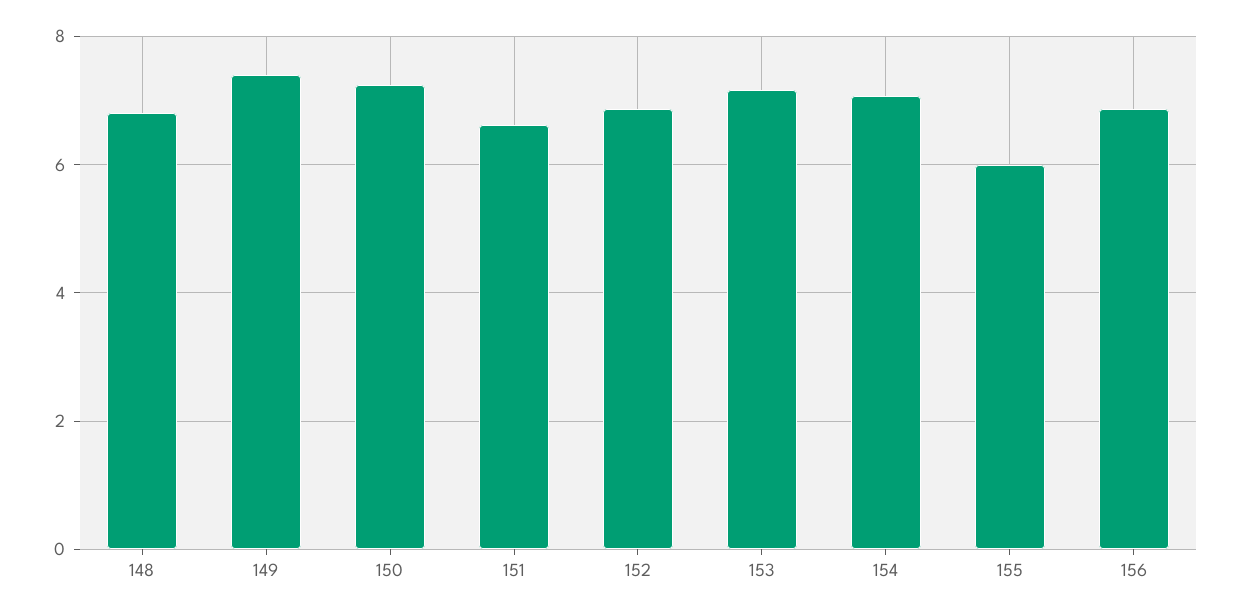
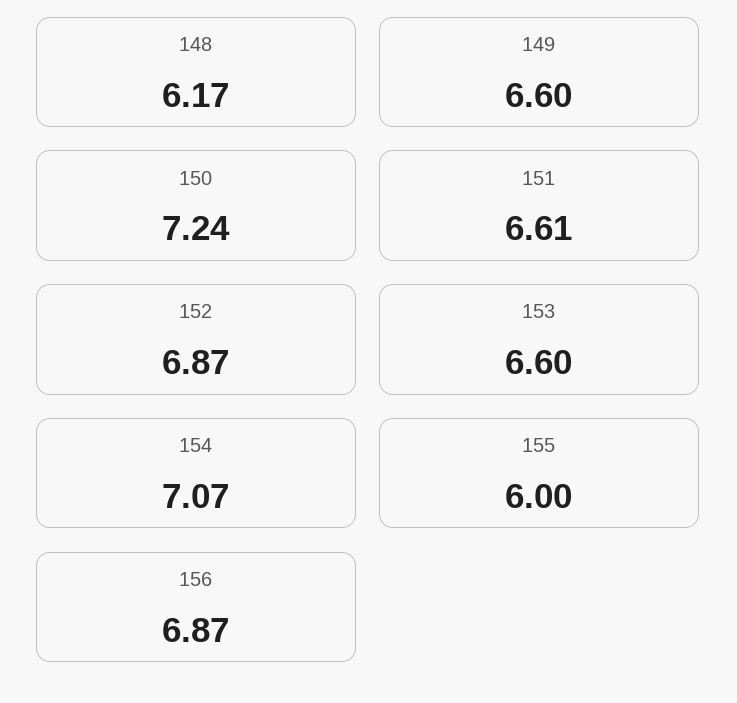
148: 6.8 -> 6.17
149: 7.4 -> 6.6
153: 7.2 -> 6.6

